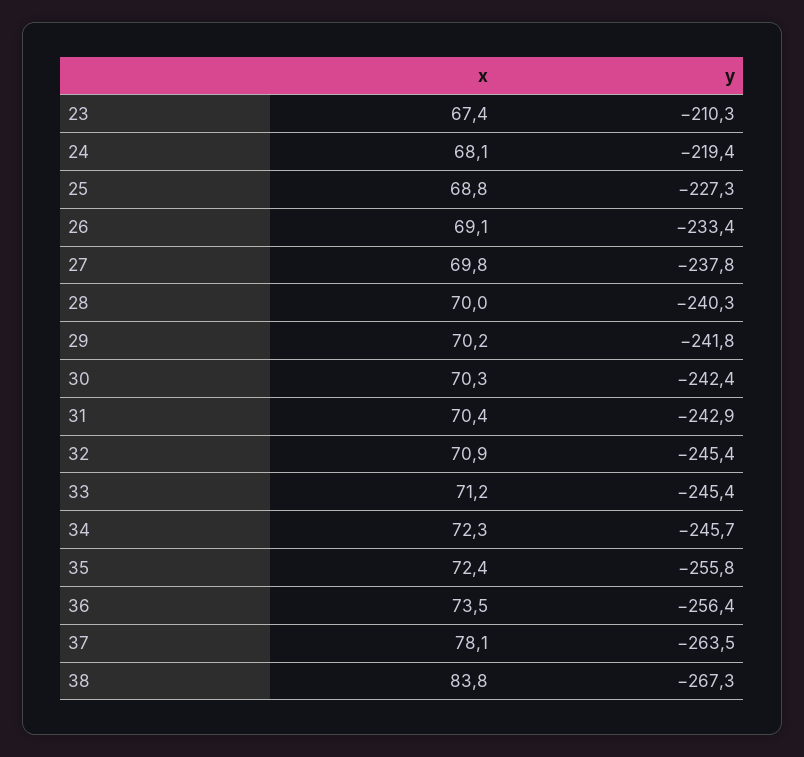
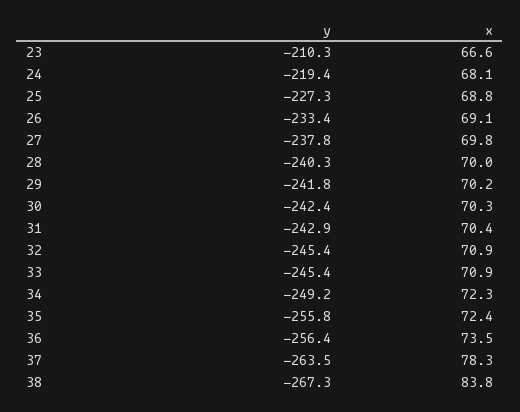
x, 23: 67.4 -> 66.6
x, 33: 71.2 -> 70.9
y, 34: -245.7 -> -249.2
x, 37: 78.1 -> 78.3

